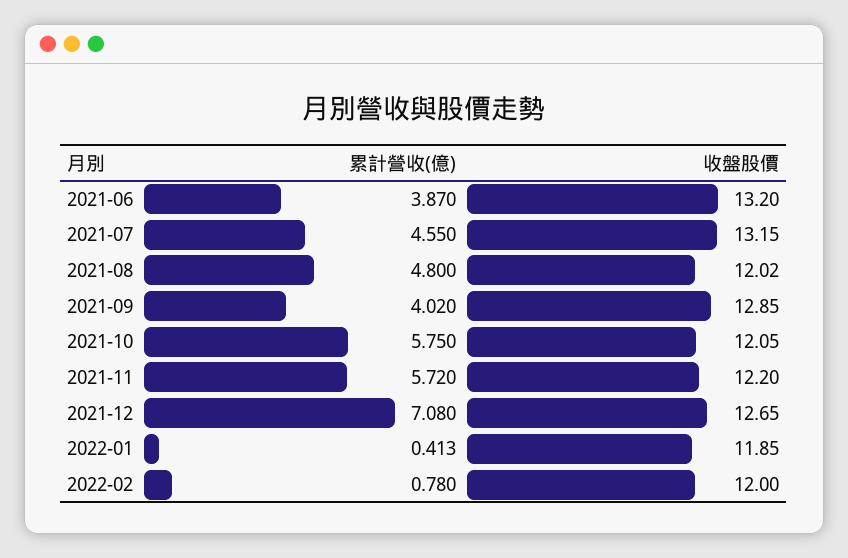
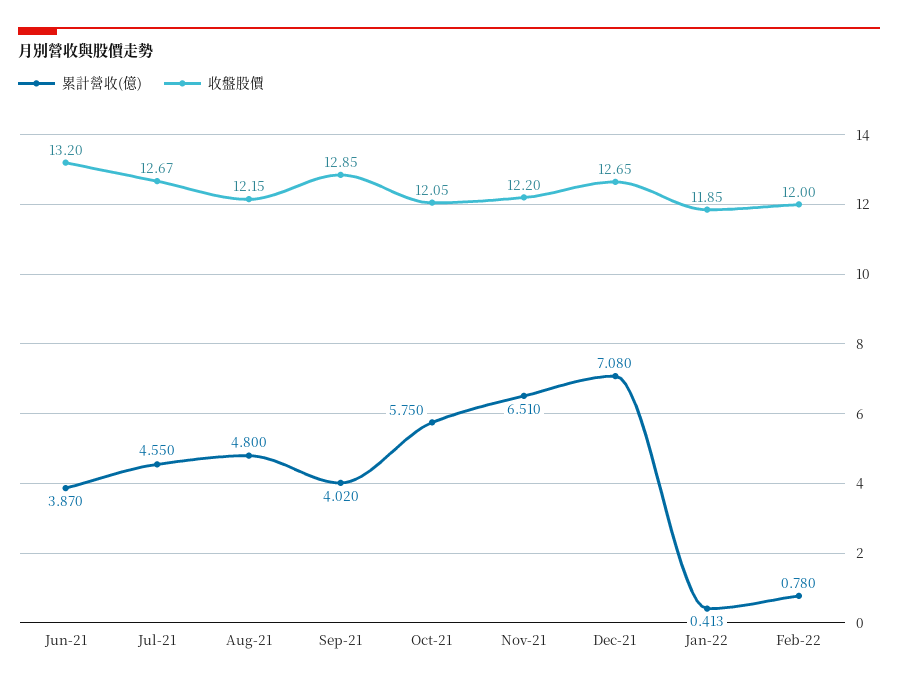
收盤股價, 2021-07: 13.15 -> 12.67
收盤股價, 2021-08: 12.02 -> 12.15
累計營收(億), 2021-11: 5.72 -> 6.51

